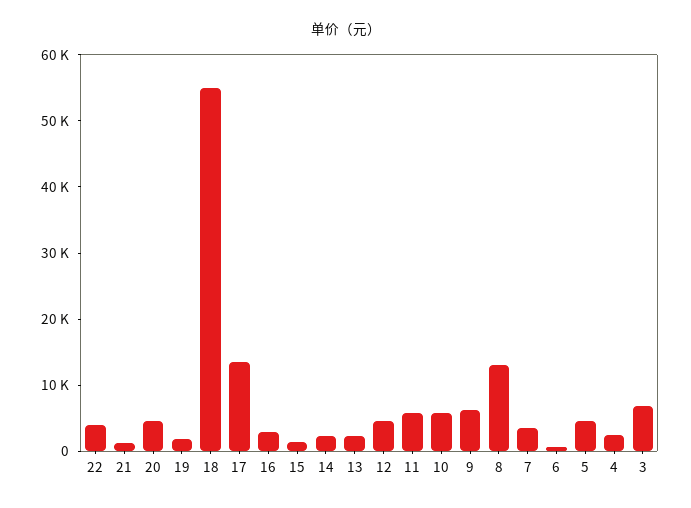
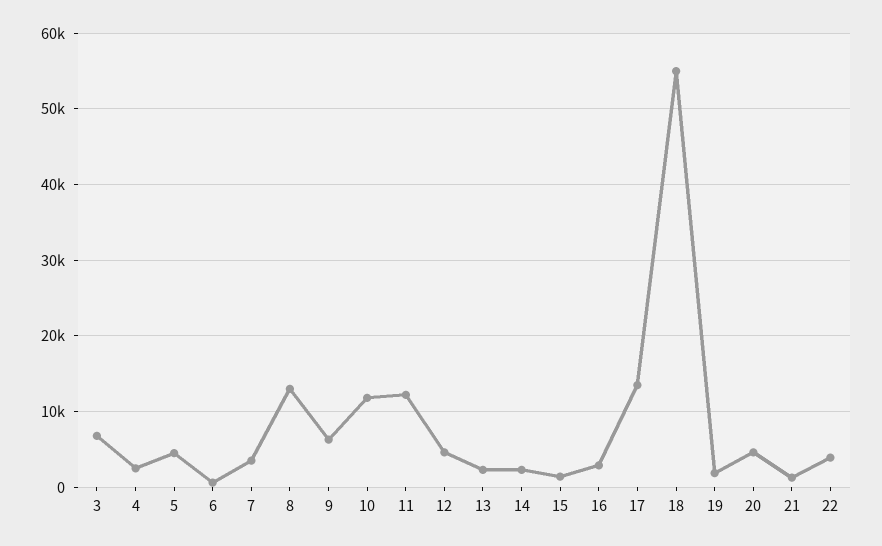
11: 6000 -> 12000
10: 6000 -> 12000

